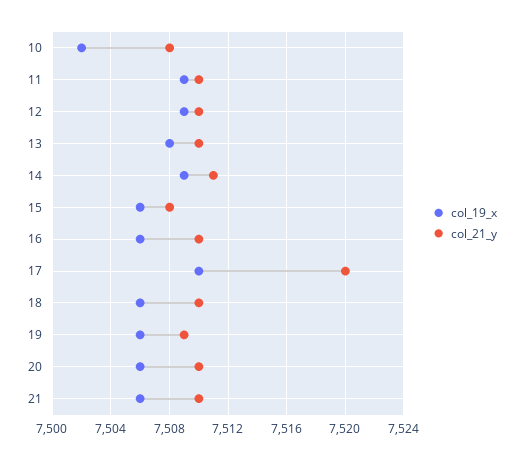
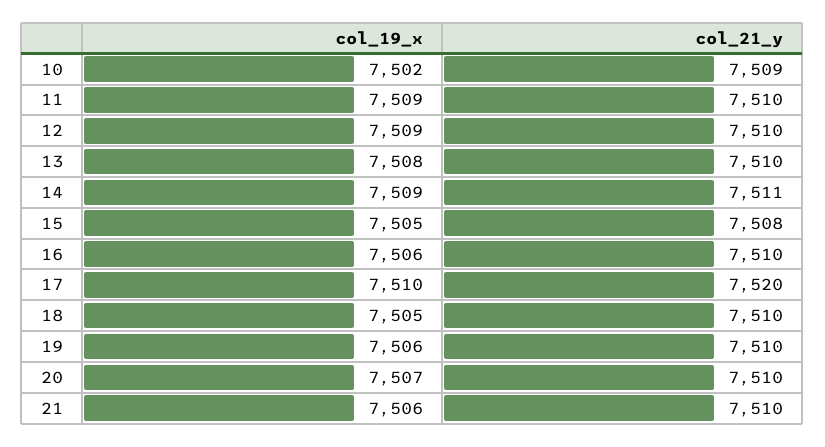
col_21_y, 10: 7508 -> 7509
col_19_x, 15: 7506 -> 7505
col_19_x, 18: 7506 -> 7505
col_21_y, 19: 7509 -> 7510
col_19_x, 20: 7506 -> 7507

